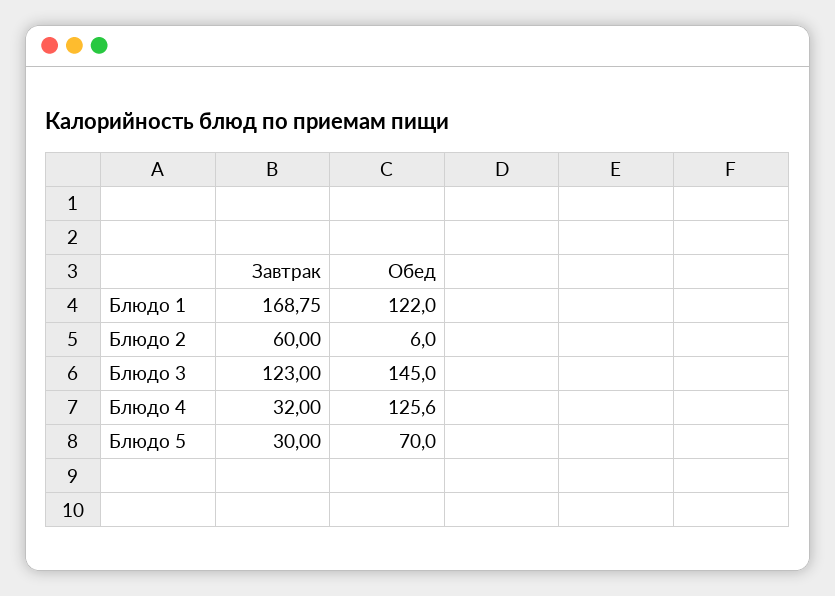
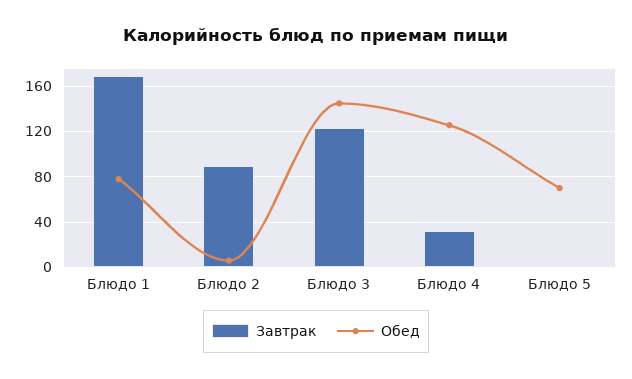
Обед, Блюдо 1: 122 -> 80
Завтрак, Блюдо 2: 60 -> 90
Завтрак, Блюдо 5: 30 -> 0

